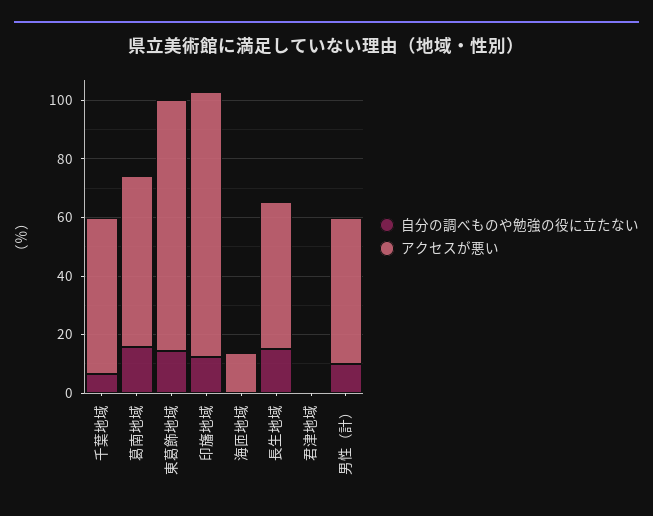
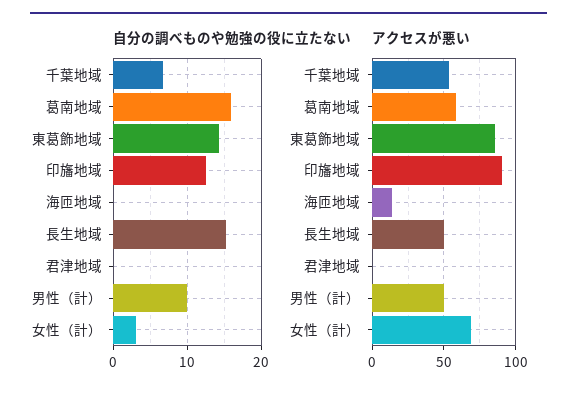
自分の調べものや勉強の役に立たない, 女性（計）: none -> 3
アクセスが悪い, 女性（計）: none -> 70

